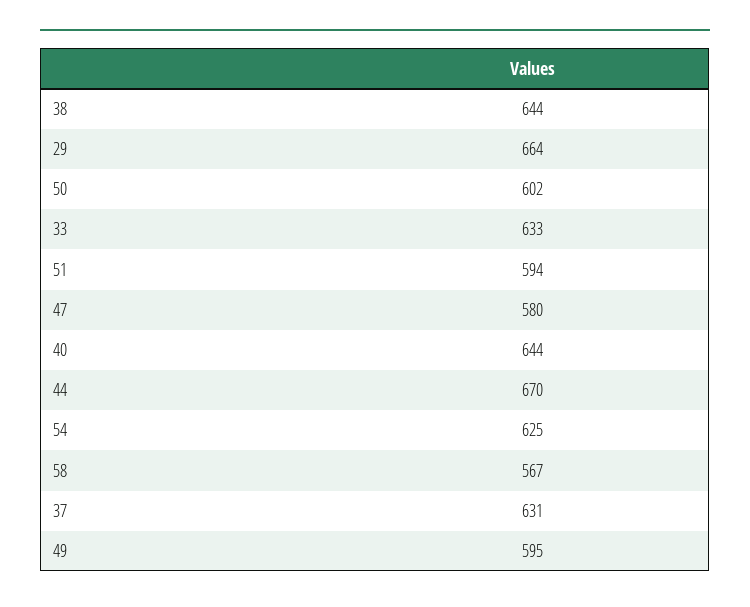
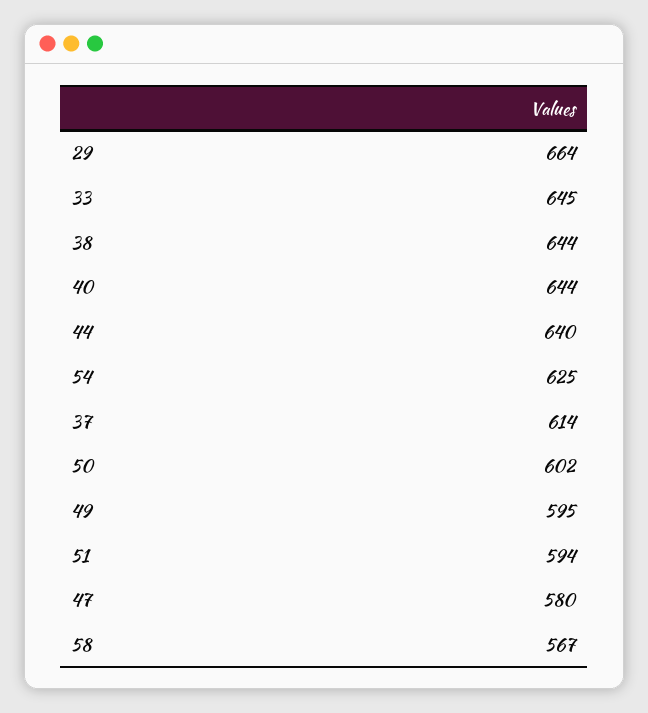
33: 633 -> 645
44: 670 -> 640
37: 631 -> 614

